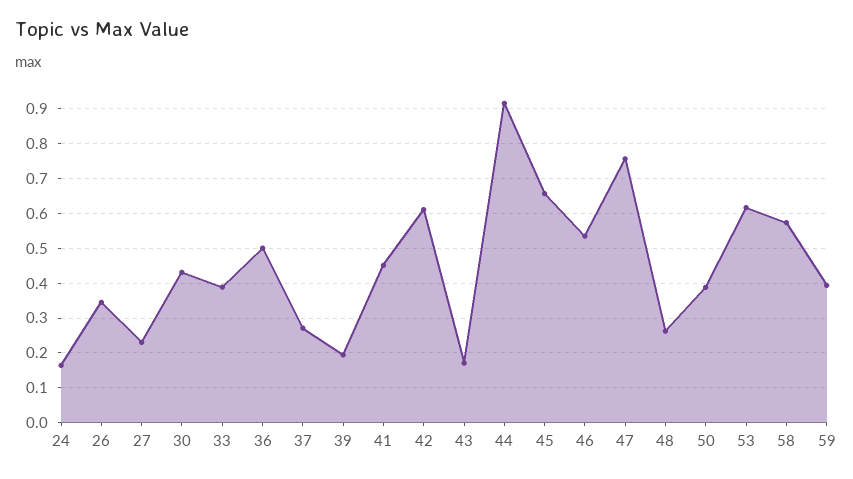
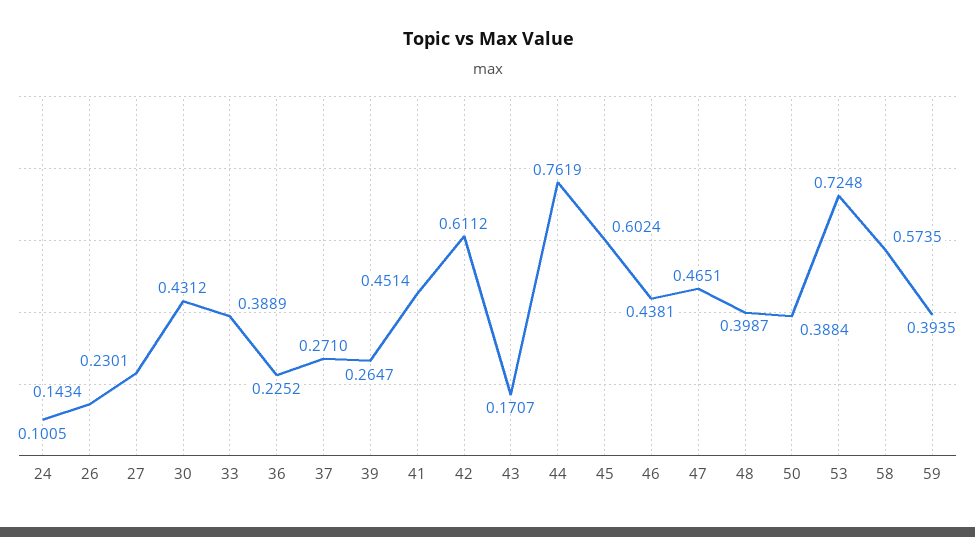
24: 0.16 -> 0.1005
26: 0.34 -> 0.1434
36: 0.5 -> 0.2252
39: 0.2 -> 0.2647
44: 0.92 -> 0.7619
45: 0.66 -> 0.6024
46: 0.54 -> 0.4381
47: 0.76 -> 0.4651
48: 0.26 -> 0.3987
53: 0.62 -> 0.7248

